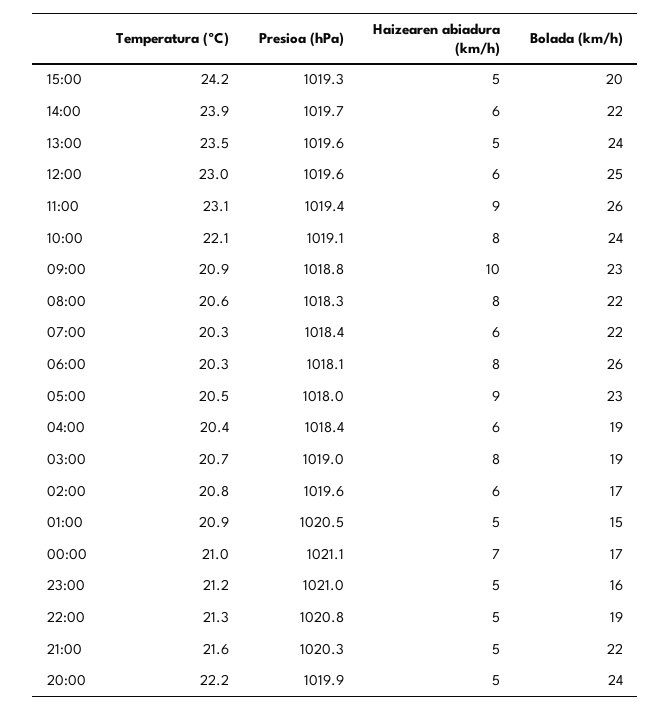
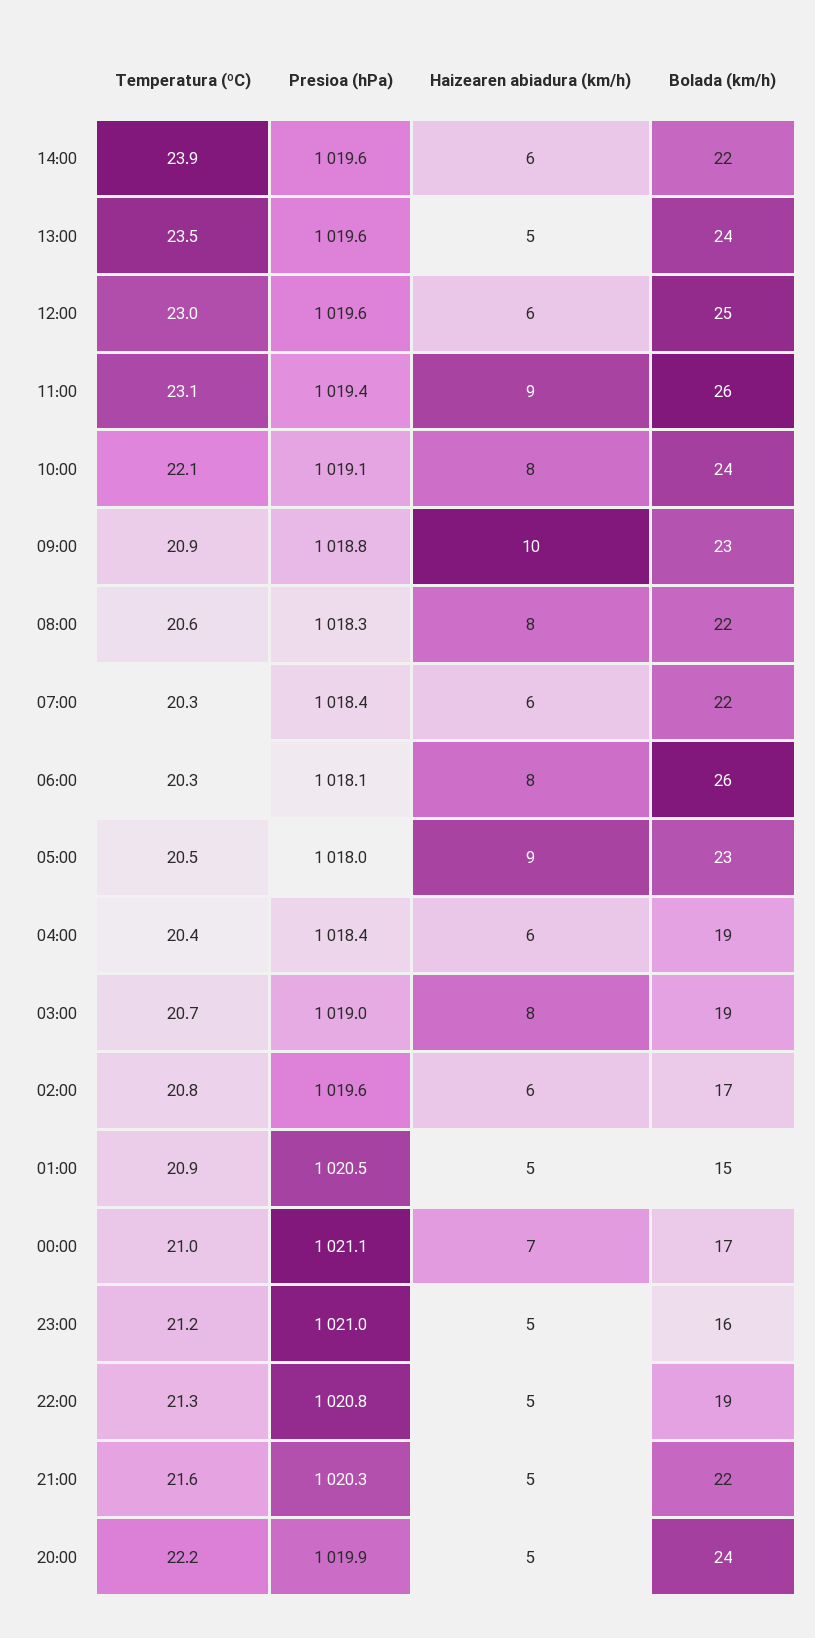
Temperatura (ºC), 15:00: 24.2 -> none
Presioa (hPa), 15:00: 1019.3 -> none
Haizearen abiadura (km/h), 15:00: 5 -> none
Bolada (km/h), 15:00: 20 -> none
Presioa (hPa), 14:00: 1019.7 -> 1019.6

